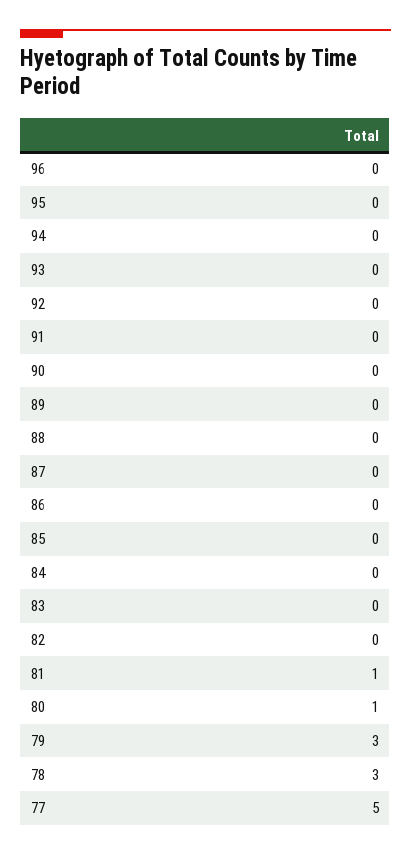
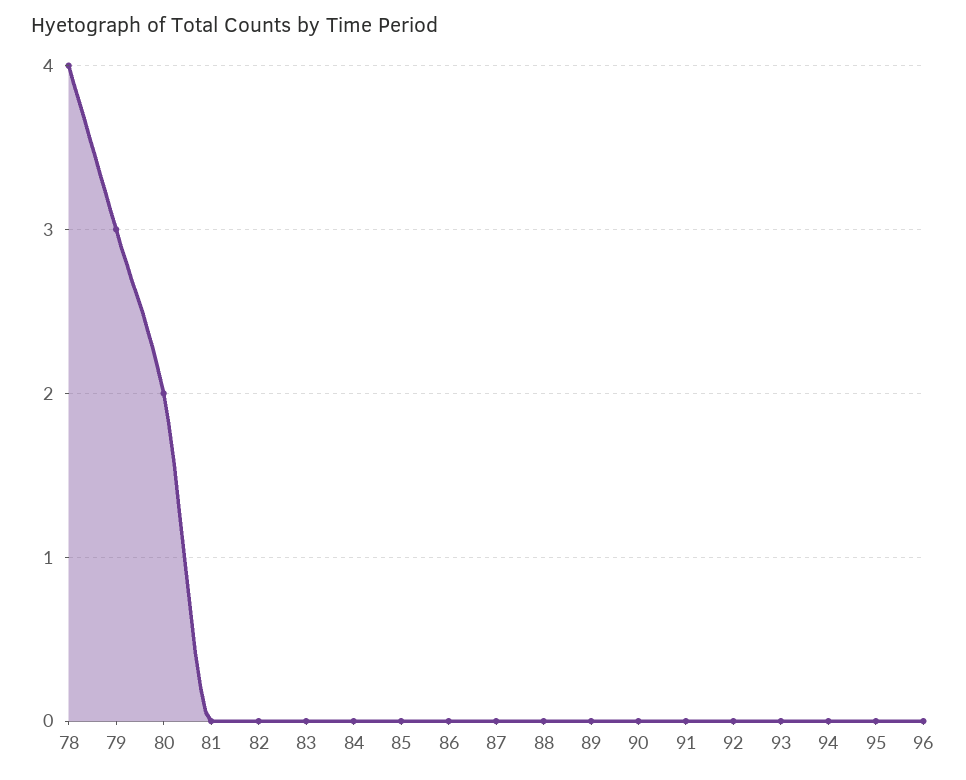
81: 1 -> 0
80: 1 -> 2
78: 3 -> 4
77: 5 -> none

